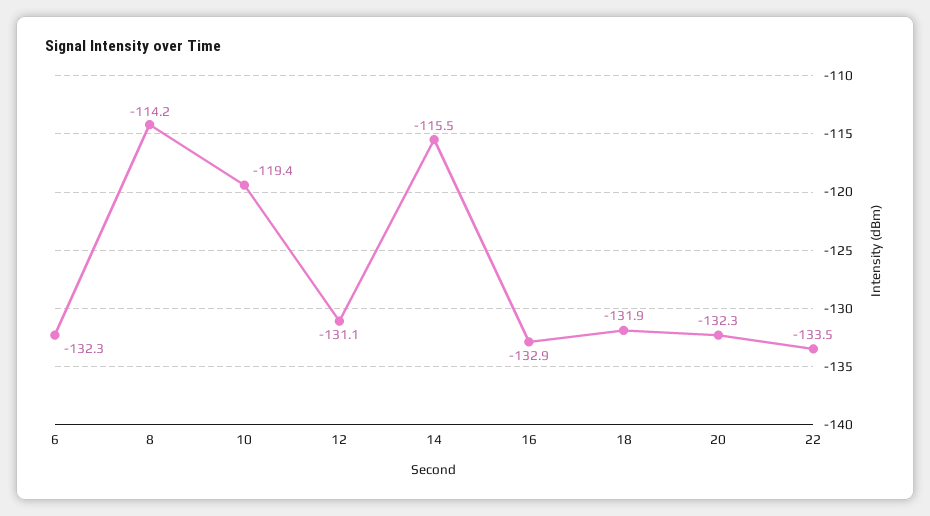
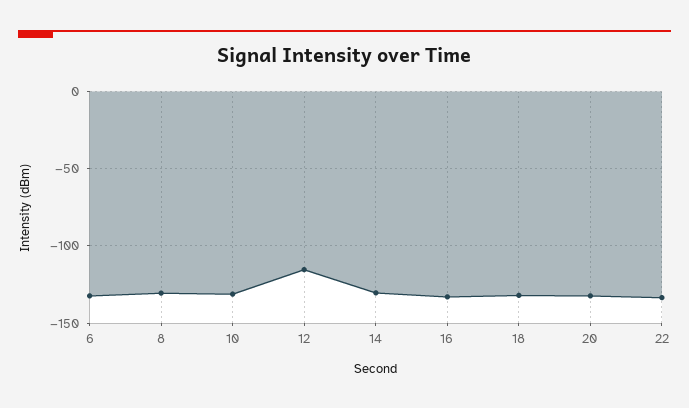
8: -114.2 -> -130
10: -119.4 -> -130
12: -131.1 -> -115
14: -115.5 -> -130

